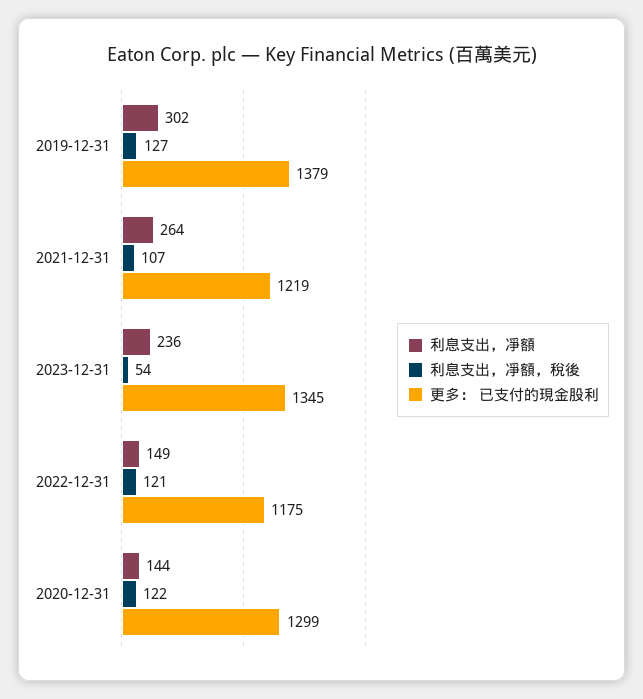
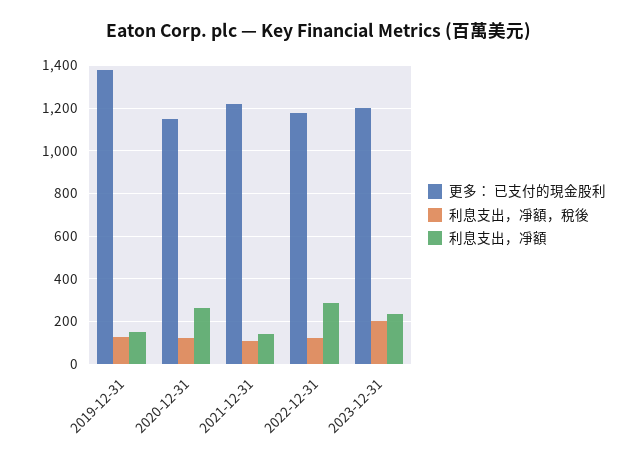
利息支出，凈額, 2019-12-31: 302 -> 150
利息支出，凈額, 2021-12-31: 264 -> 150
利息支出，凈額，稅後, 2023-12-31: 54 -> 200
更多： 已支付的現金股利, 2023-12-31: 1345 -> 1200
利息支出，凈額, 2022-12-31: 149 -> 300
利息支出，凈額, 2020-12-31: 144 -> 250
更多： 已支付的現金股利, 2020-12-31: 1299 -> 1150

